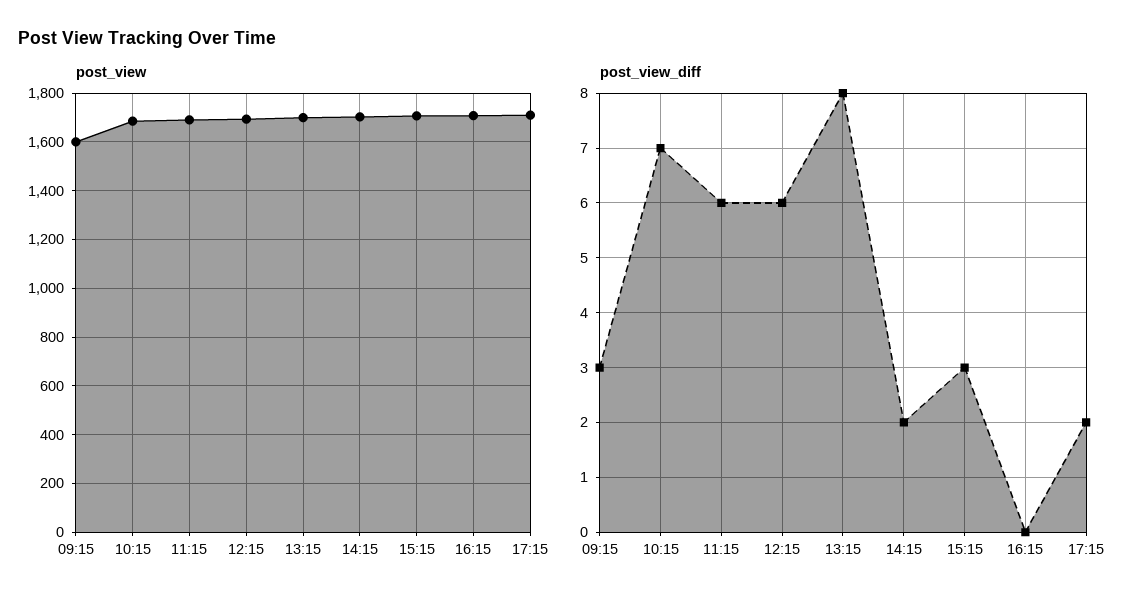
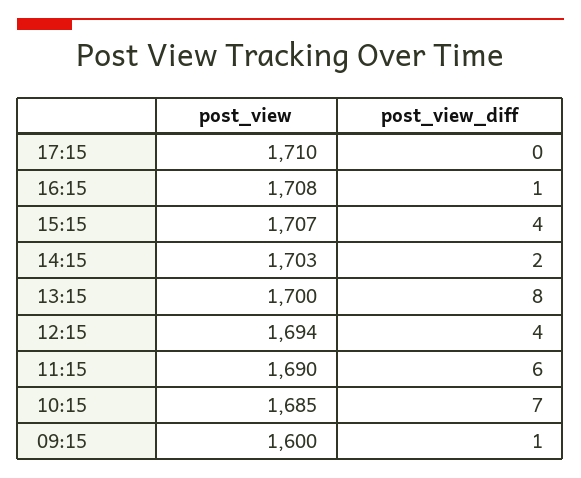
post_view_diff, 09:15: 3 -> 1
post_view_diff, 12:15: 6 -> 4
post_view_diff, 15:15: 3 -> 4
post_view_diff, 16:15: 0 -> 1
post_view_diff, 17:15: 2 -> 0

